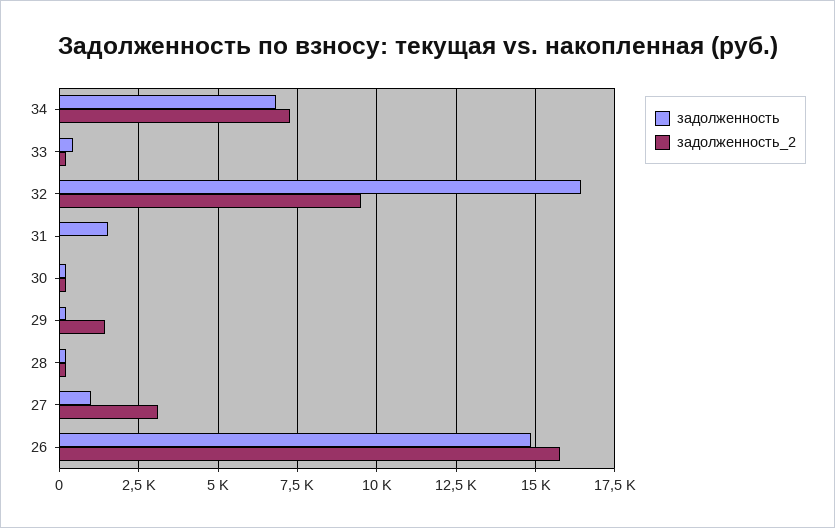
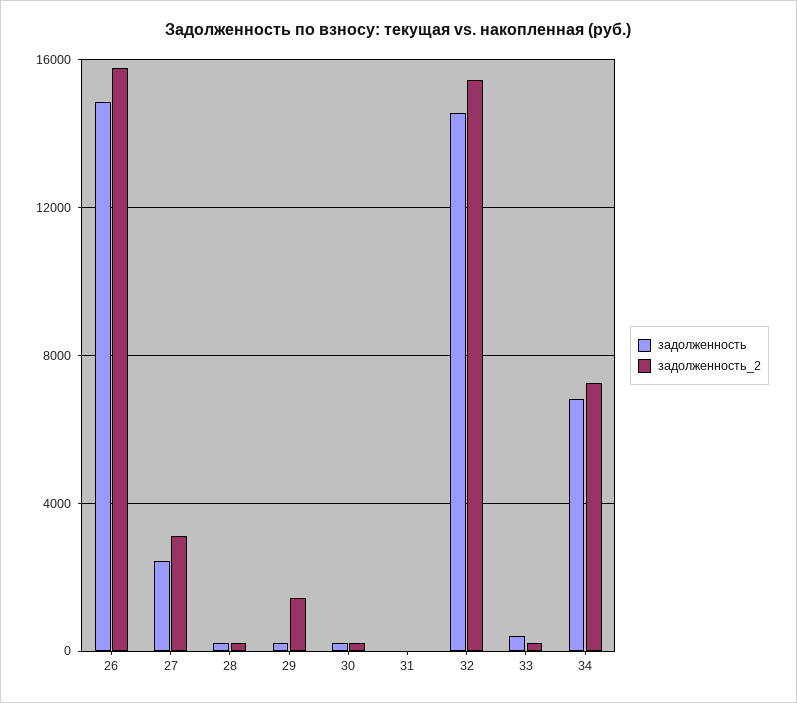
задолженность, 32: 16500 -> 14500
задолженность_2, 32: 9500 -> 15500
задолженность, 31: 1500 -> 0
задолженность, 27: 1000 -> 2500

